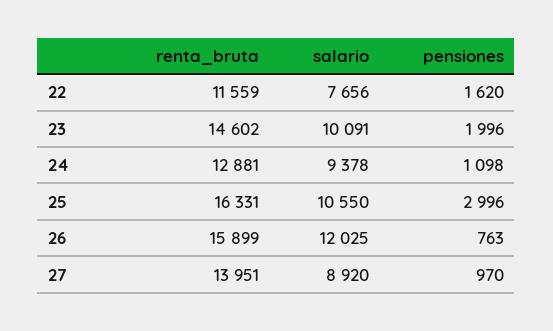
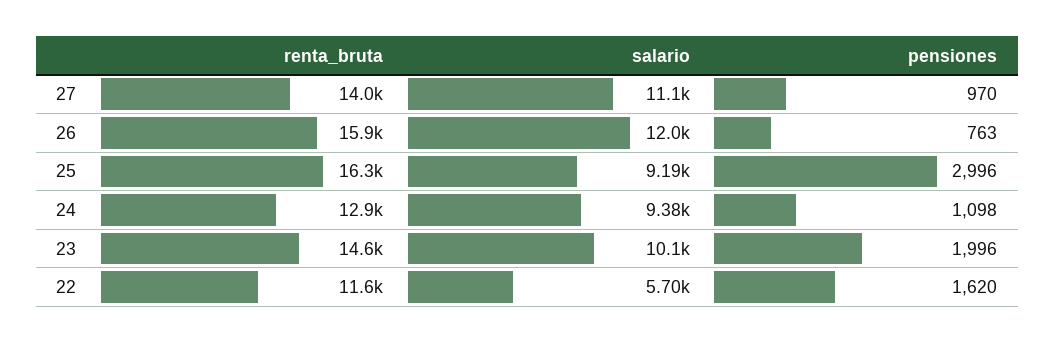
salario, 22: 7656 -> 5700
salario, 25: 10550 -> 9190
salario, 27: 8920 -> 11100

